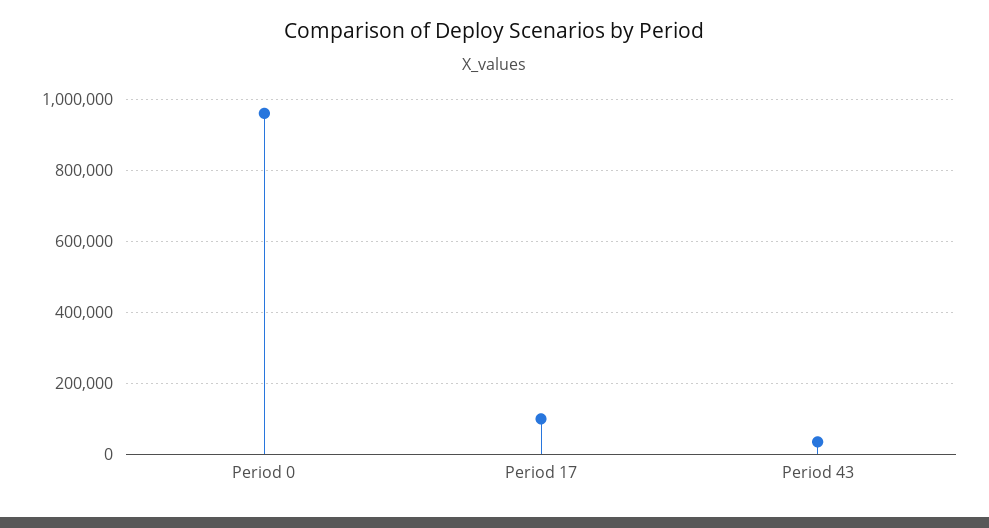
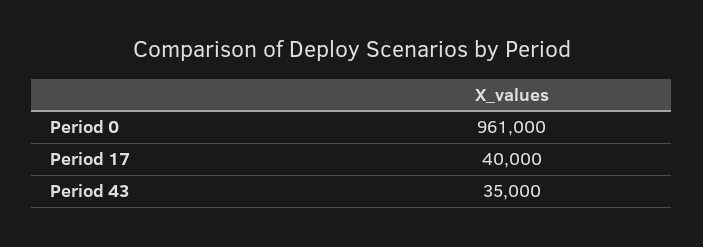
Period 17: 100000 -> 40000

